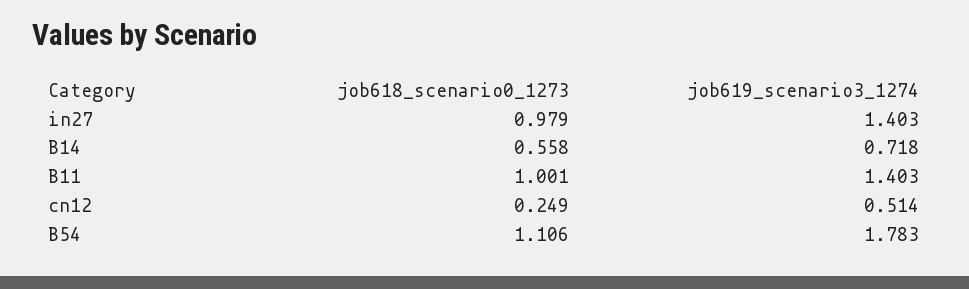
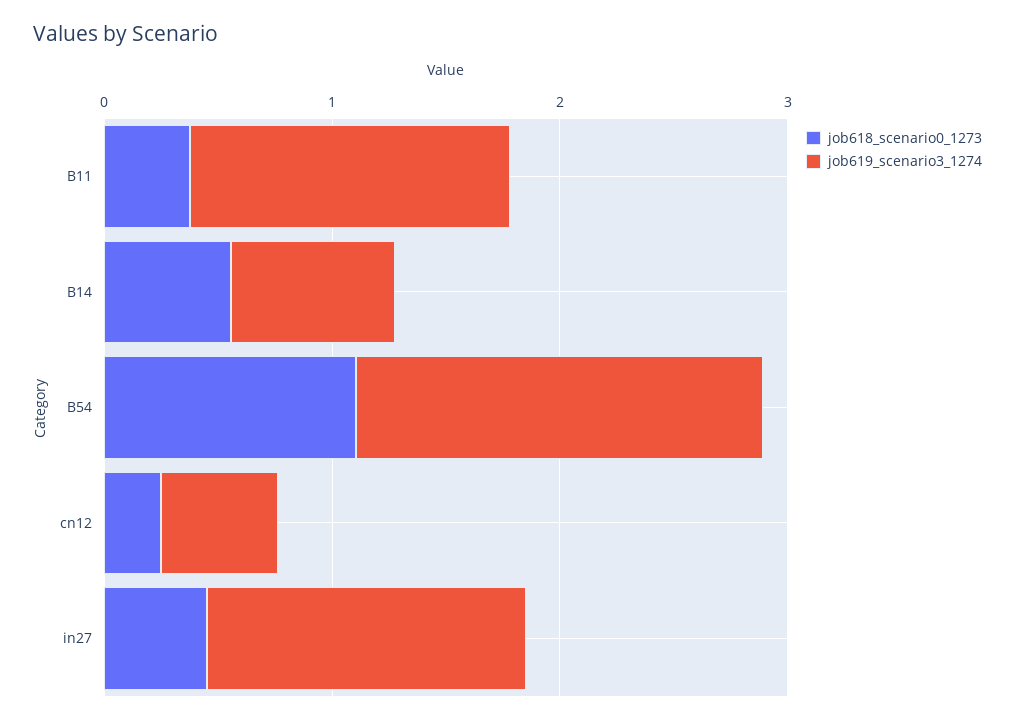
job618_scenario0_1273, in27: 0.979 -> 0.4
job618_scenario0_1273, B11: 1.001 -> 0.4

